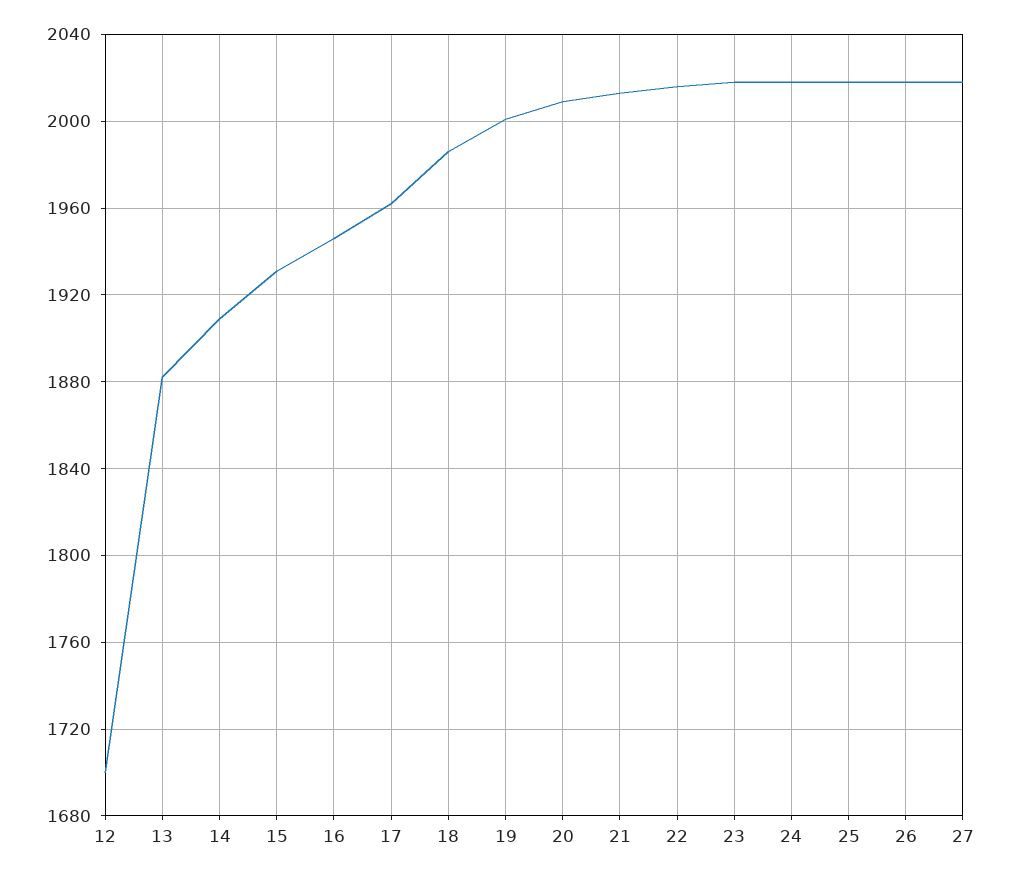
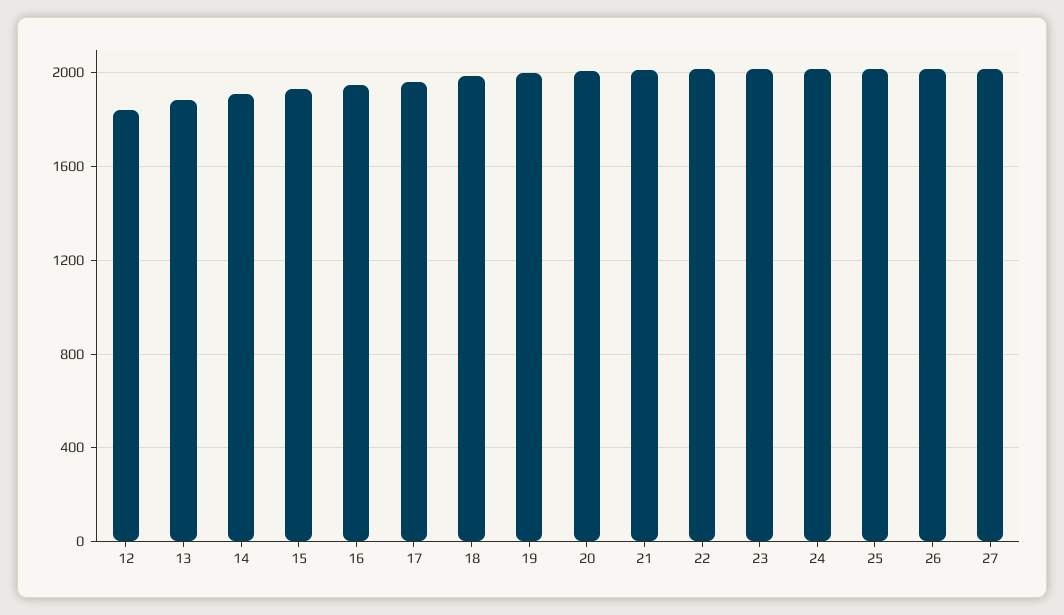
12: 1700 -> 1850

